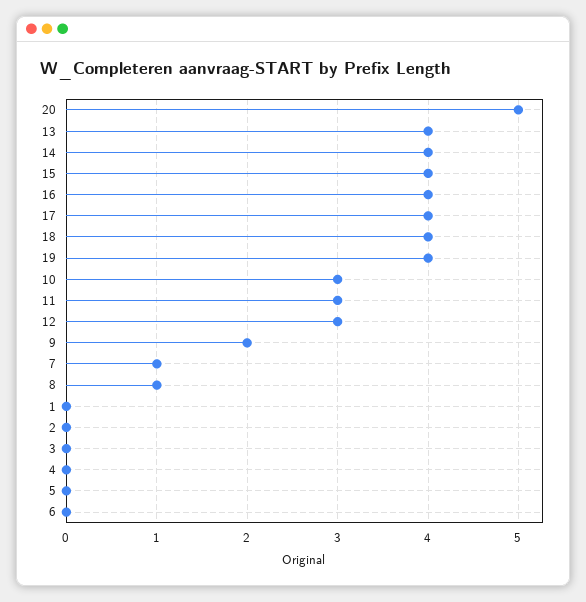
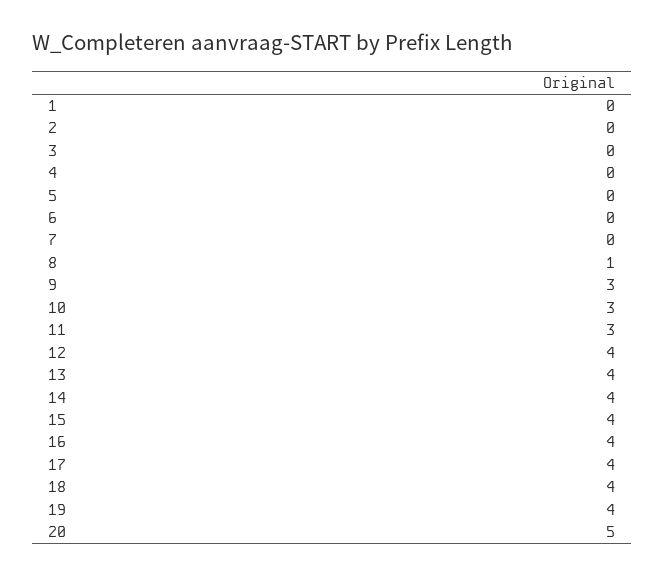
12: 3 -> 4
9: 2 -> 3
7: 1 -> 0

